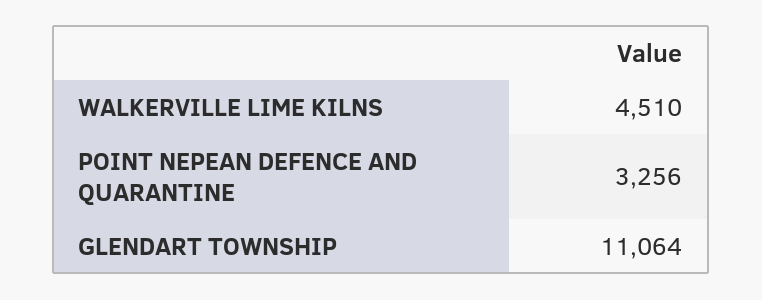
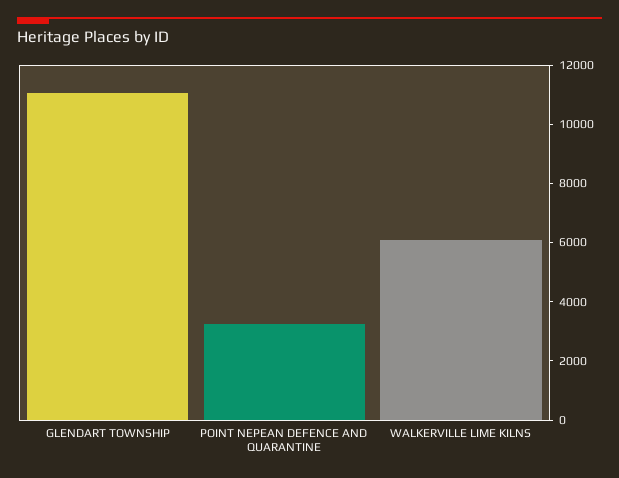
WALKERVILLE LIME KILNS: 4510 -> 6000

